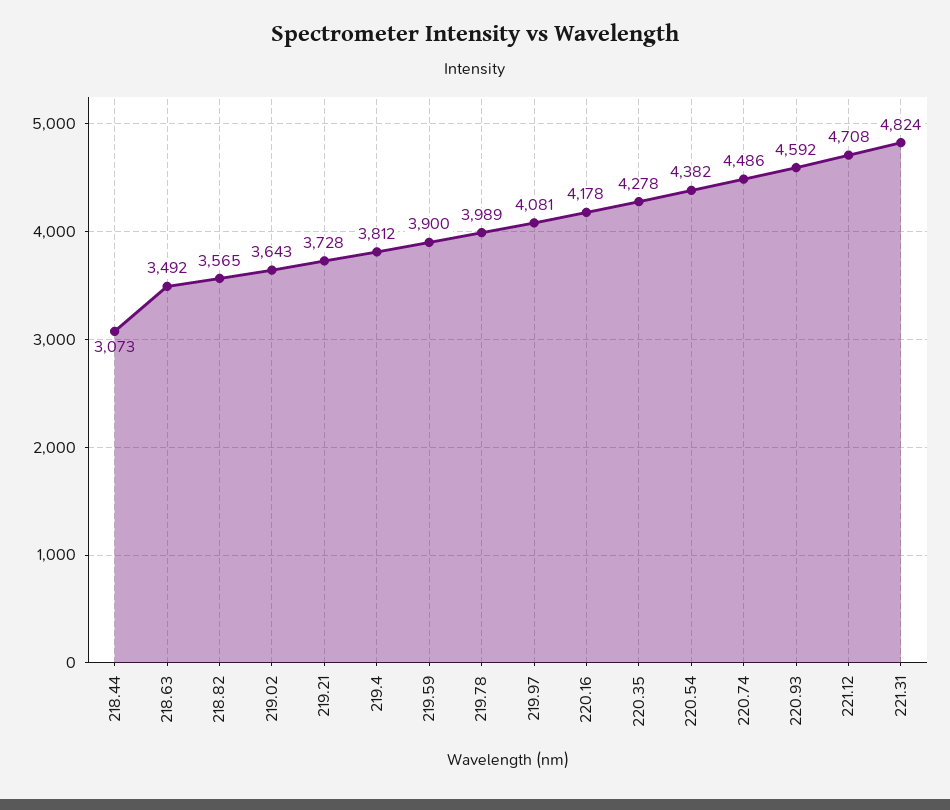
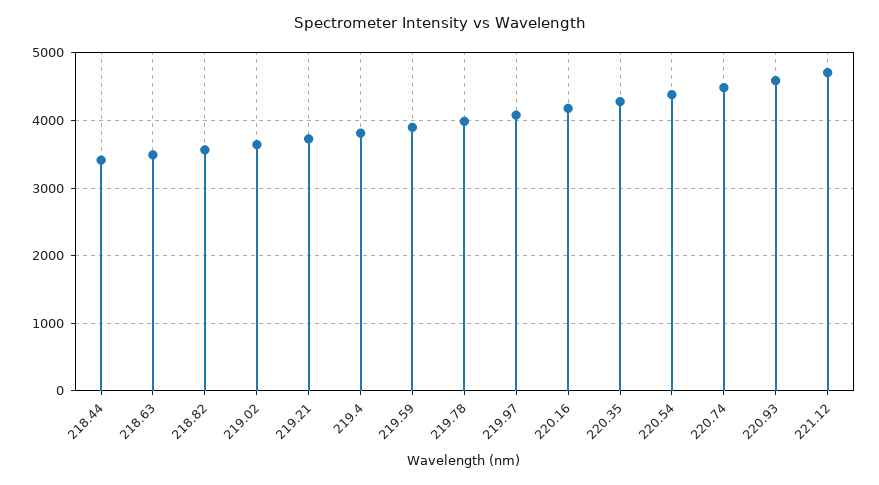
218.44: 3073 -> 3400
221.31: 4824 -> none

